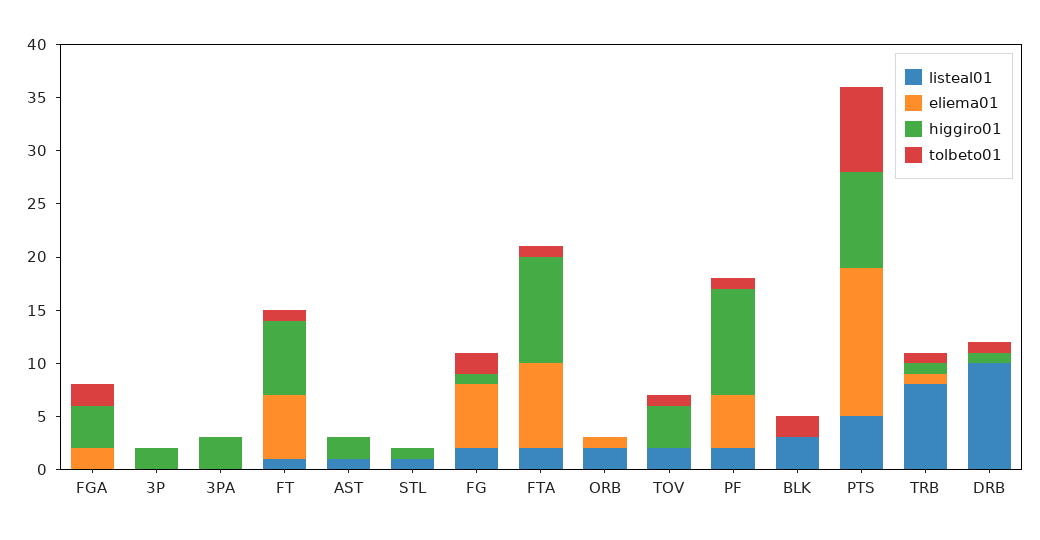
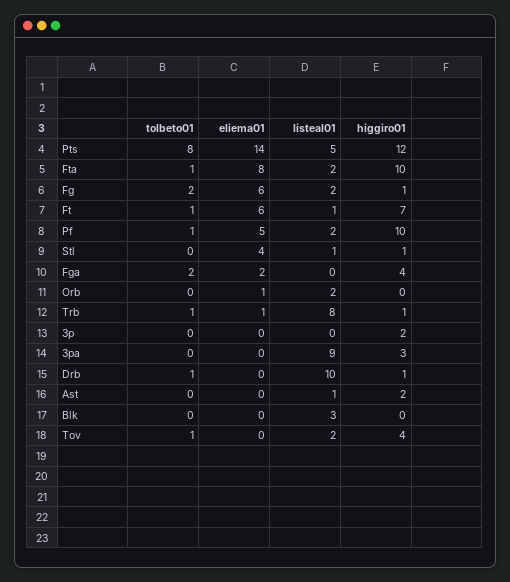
listeal01, 3PA: 0 -> 9
eliema01, STL: 0 -> 4
tolbeto01, BLK: 2 -> 0
higgiro01, PTS: 9 -> 12

